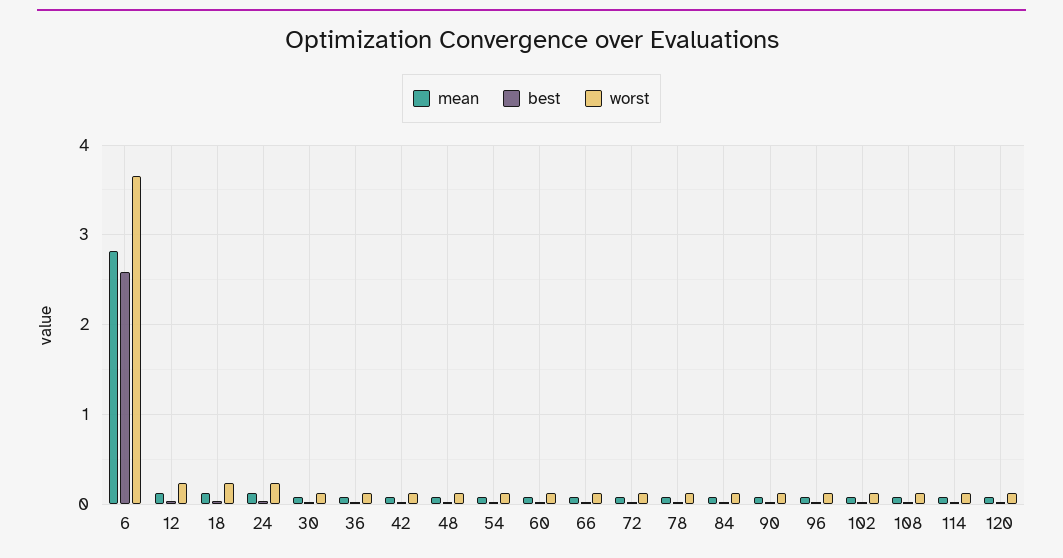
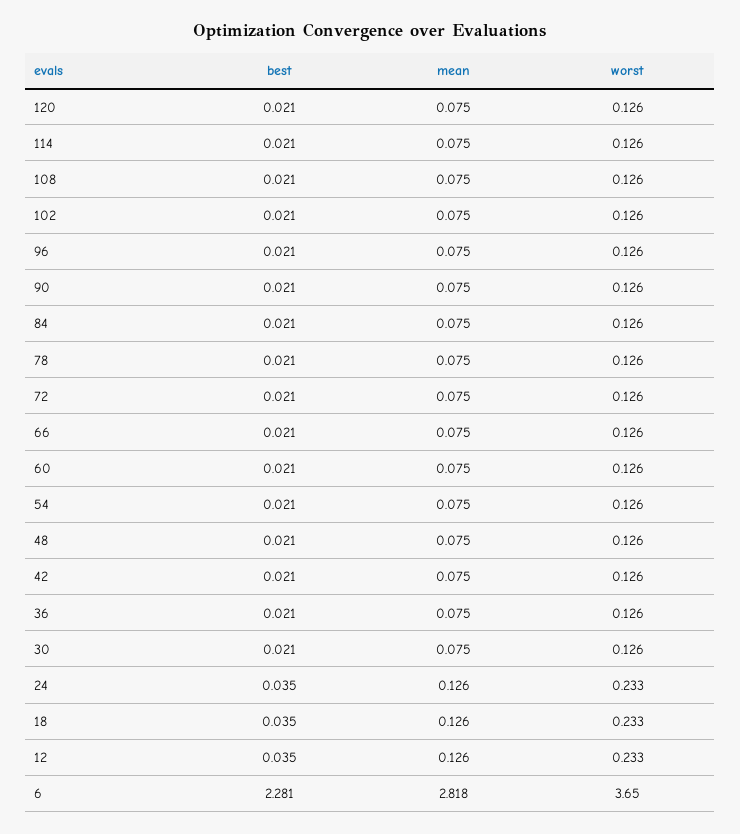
best, 6: 2.6 -> 2.281

